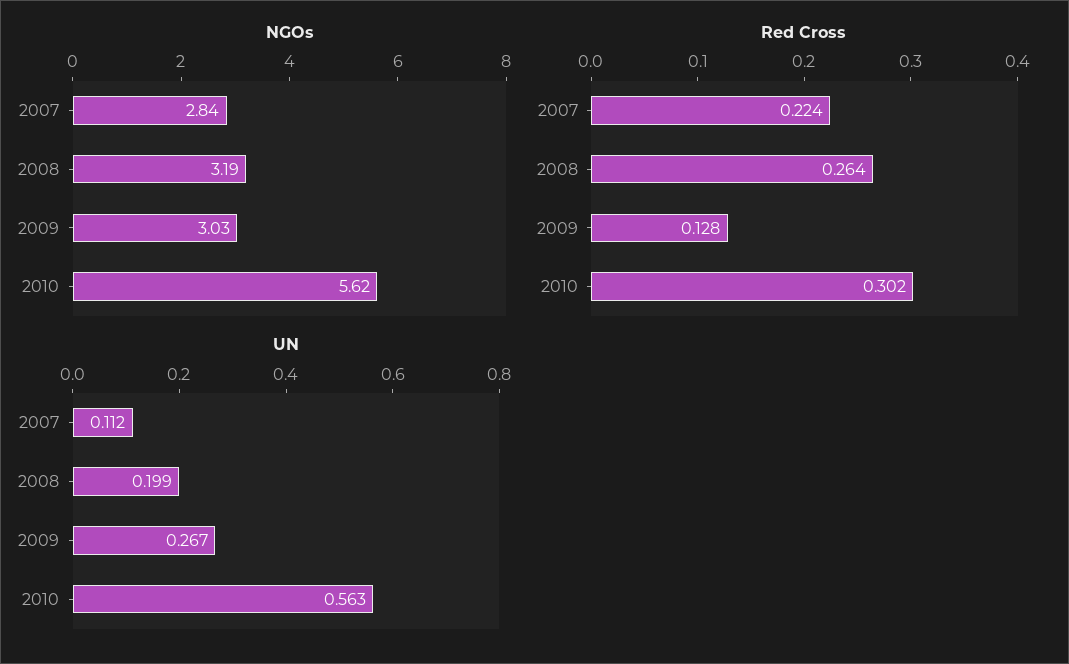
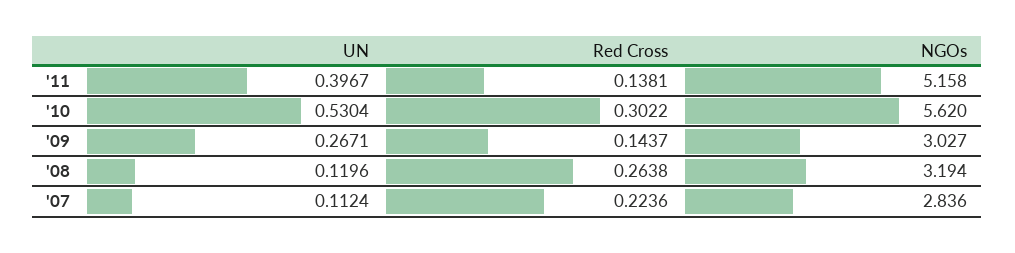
Red Cross, 2009: 0.128 -> 0.1437
UN, 2008: 0.199 -> 0.1196
UN, 2010: 0.563 -> 0.5304
UN, '11: none -> 0.3967
Red Cross, '11: none -> 0.1381
NGOs, '11: none -> 5.158

